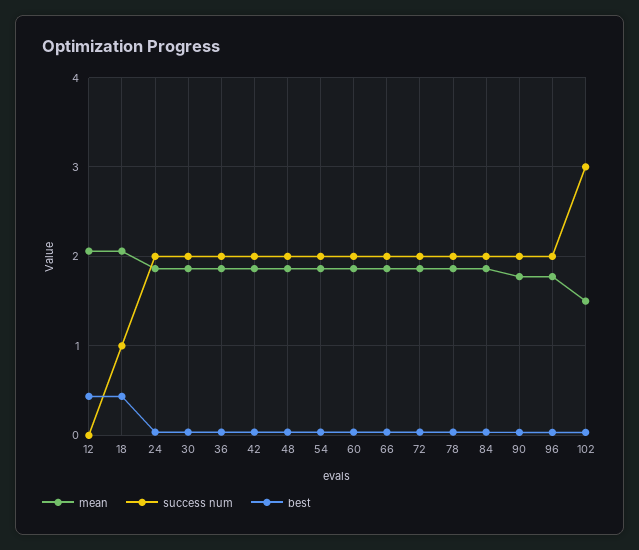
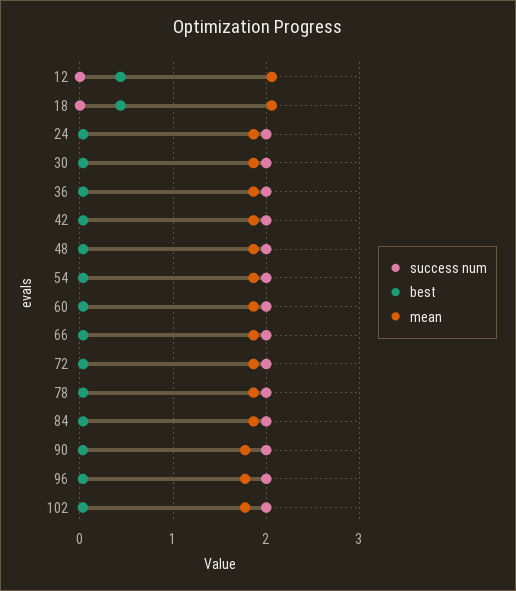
success num, 18: 1 -> 0
mean, 102: 1.5 -> 1.8
success num, 102: 3 -> 2

